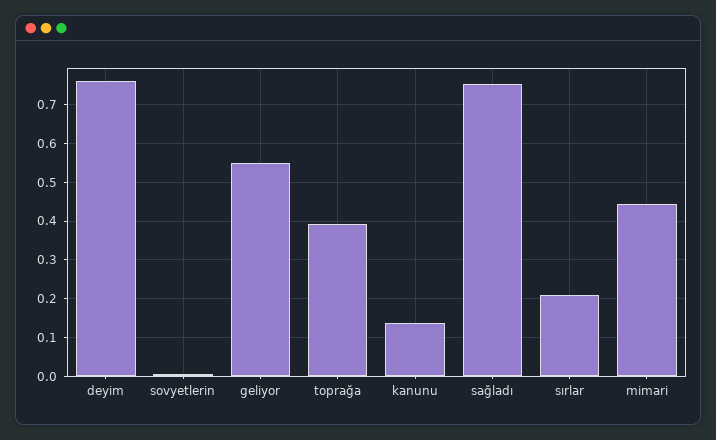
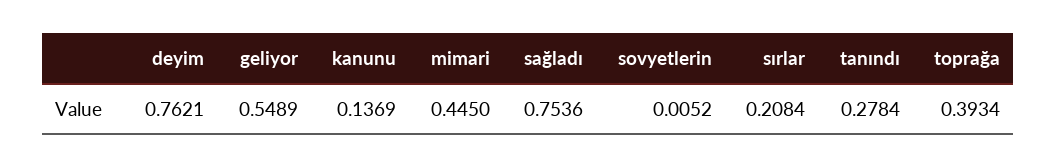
tanındı: none -> 0.2784

